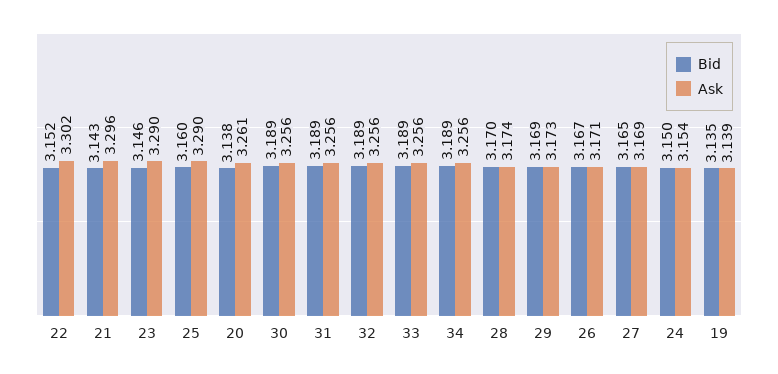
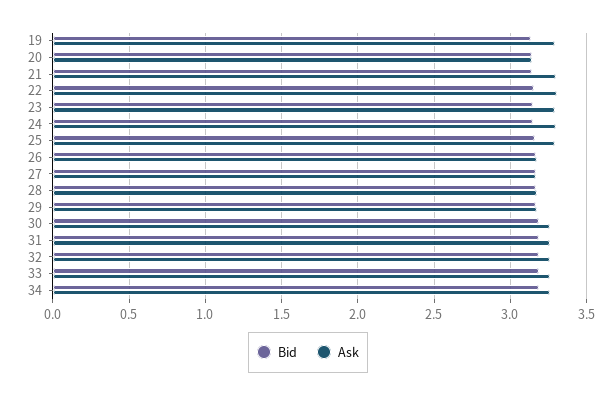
Ask, 20: 3.261 -> 3.15
Ask, 24: 3.154 -> 3.3
Ask, 19: 3.139 -> 3.3

